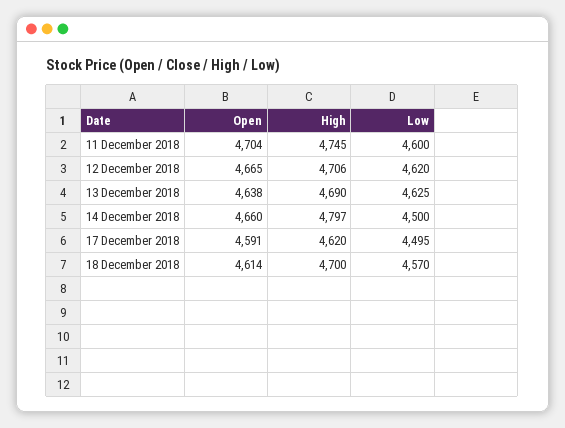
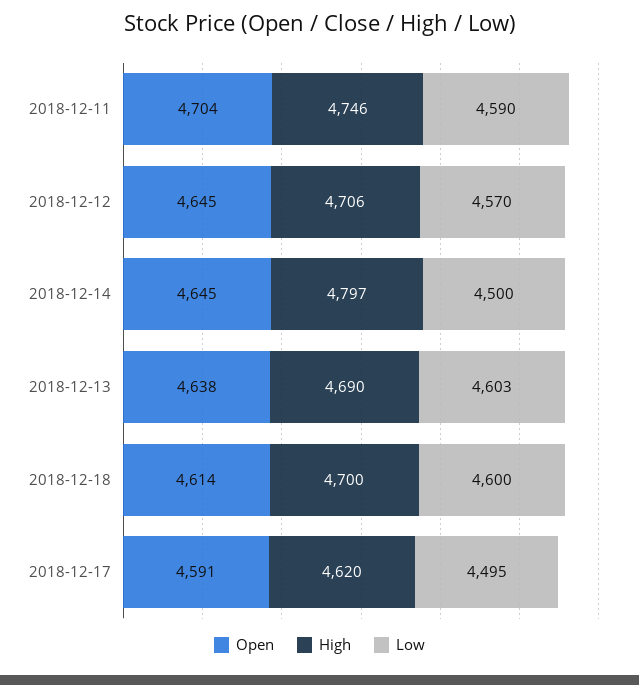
High, 11 December 2018: 4745 -> 4746
Low, 11 December 2018: 4600 -> 4590
Open, 12 December 2018: 4665 -> 4645
Low, 12 December 2018: 4620 -> 4570
Low, 13 December 2018: 4625 -> 4603
Open, 14 December 2018: 4660 -> 4645
Low, 18 December 2018: 4570 -> 4600

